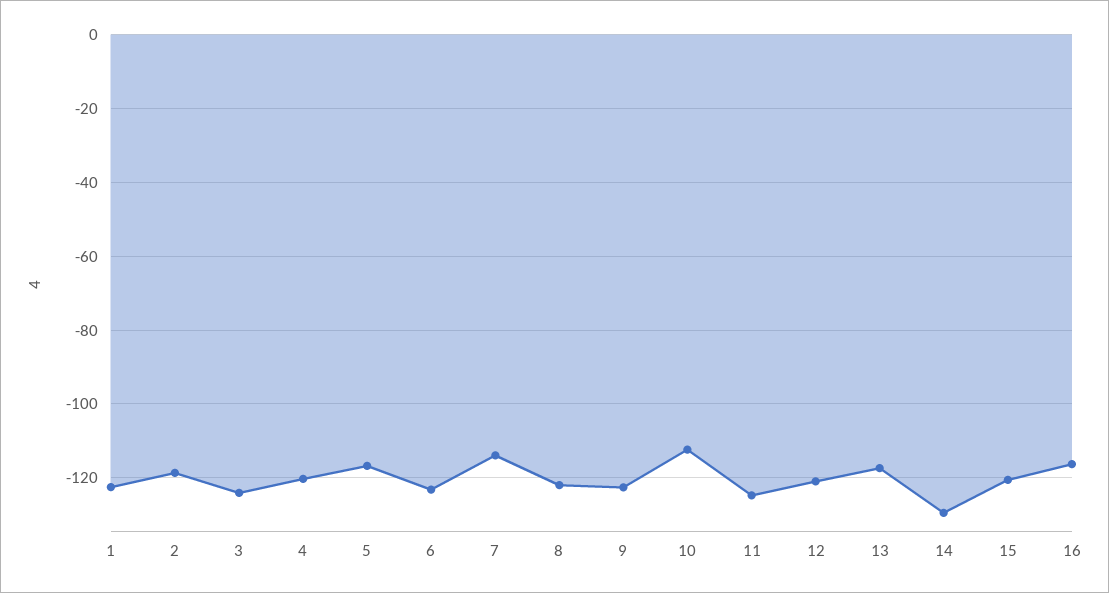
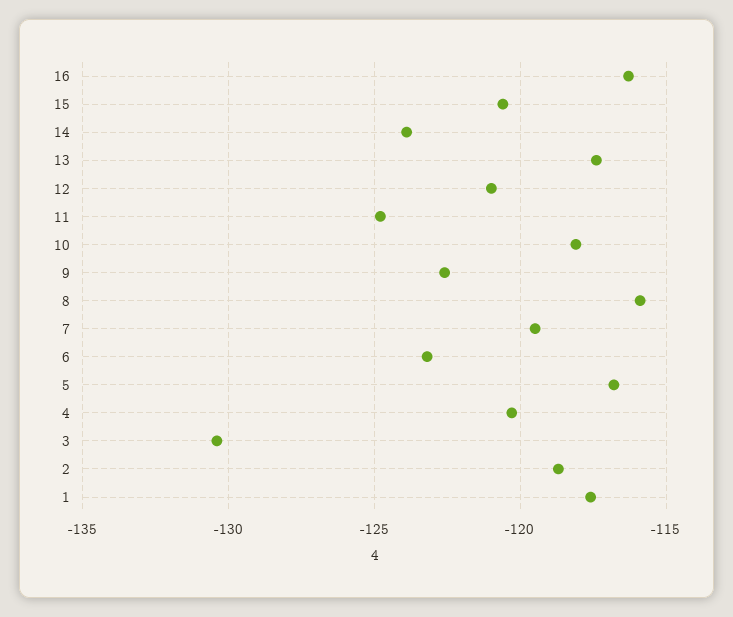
1: -122 -> -117.5
3: -124 -> -130.5
7: -114 -> -119.5
8: -122 -> -116
10: -112 -> -118
14: -130 -> -124

